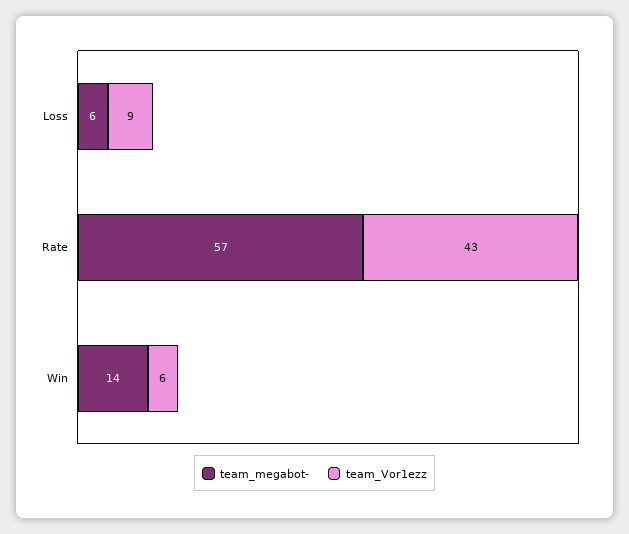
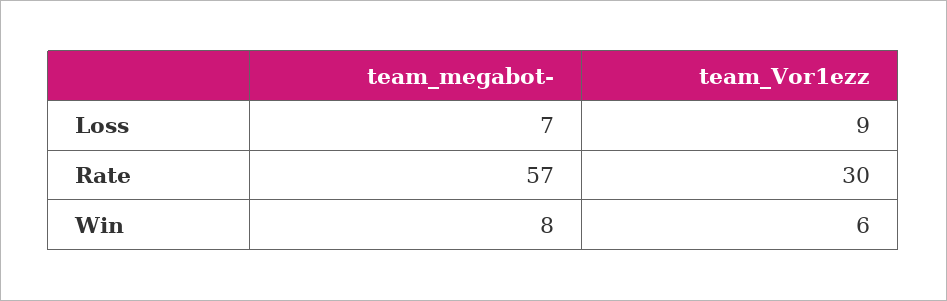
team_megabot-, Loss: 6 -> 7
team_Vor1ezz, Rate: 43 -> 30
team_megabot-, Win: 14 -> 8

